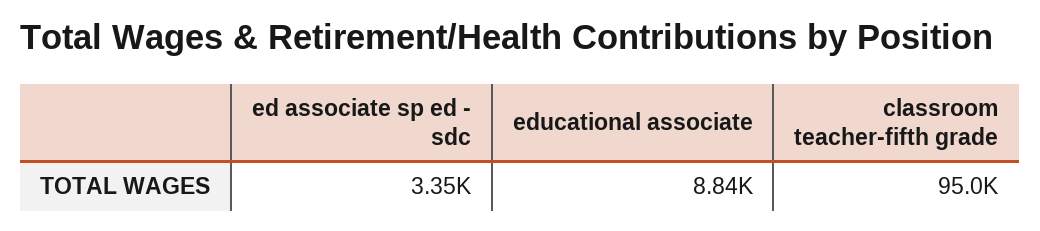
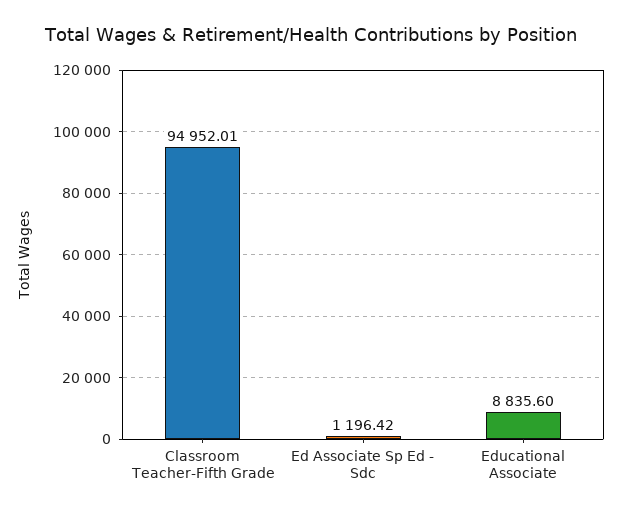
ed associate sp ed - sdc: 3350 -> 1196.42

